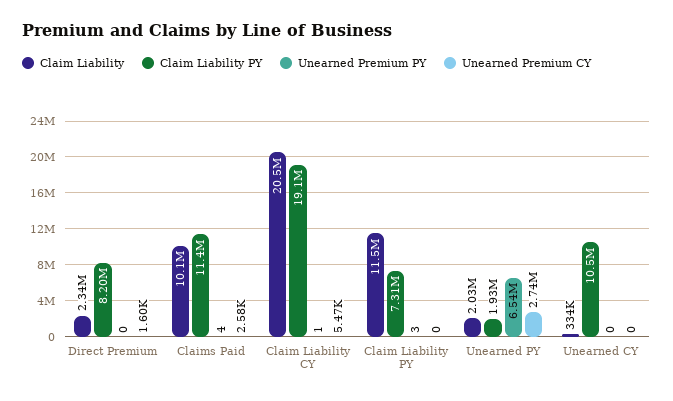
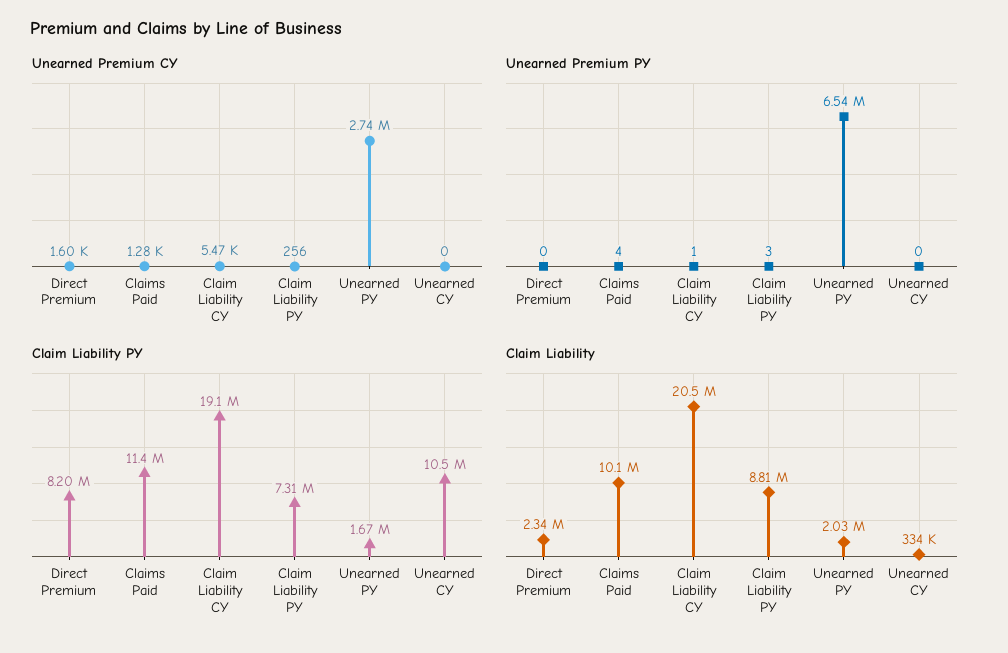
Unearned Premium CY, Claims Paid: 2580 -> 1280
Claim Liability, Claim Liability PY: 11500000 -> 8810000
Unearned Premium CY, Claim Liability PY: 0 -> 256
Claim Liability PY, Unearned PY: 1930000 -> 1670000

